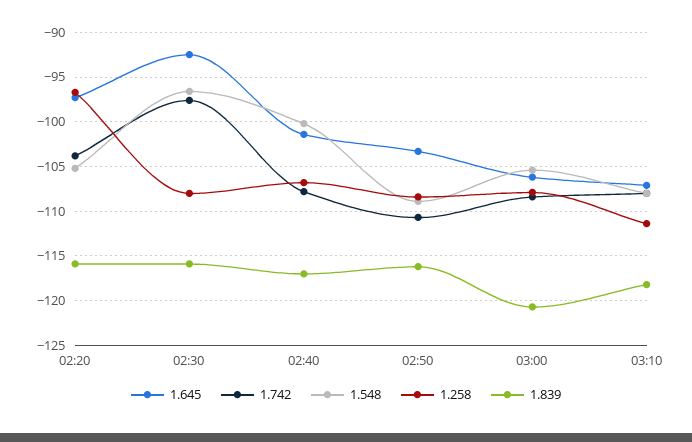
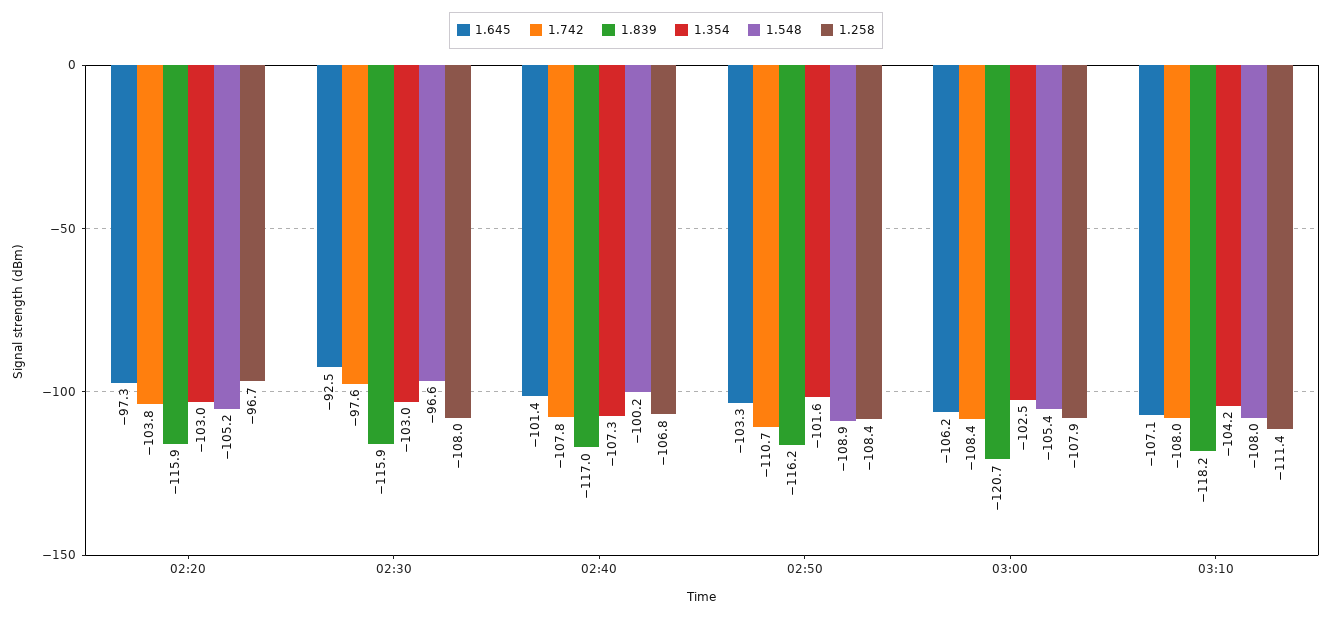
1.354, 02:20: none -> -103
1.354, 02:30: none -> -103
1.354, 02:40: none -> -107.3
1.354, 02:50: none -> -101.6
1.354, 03:00: none -> -102.5
1.354, 03:10: none -> -104.2

